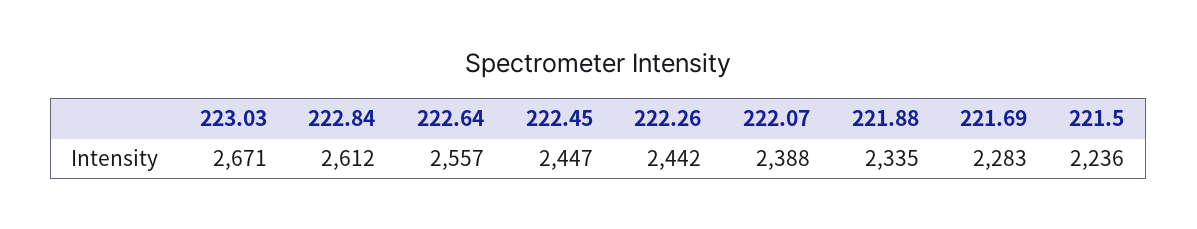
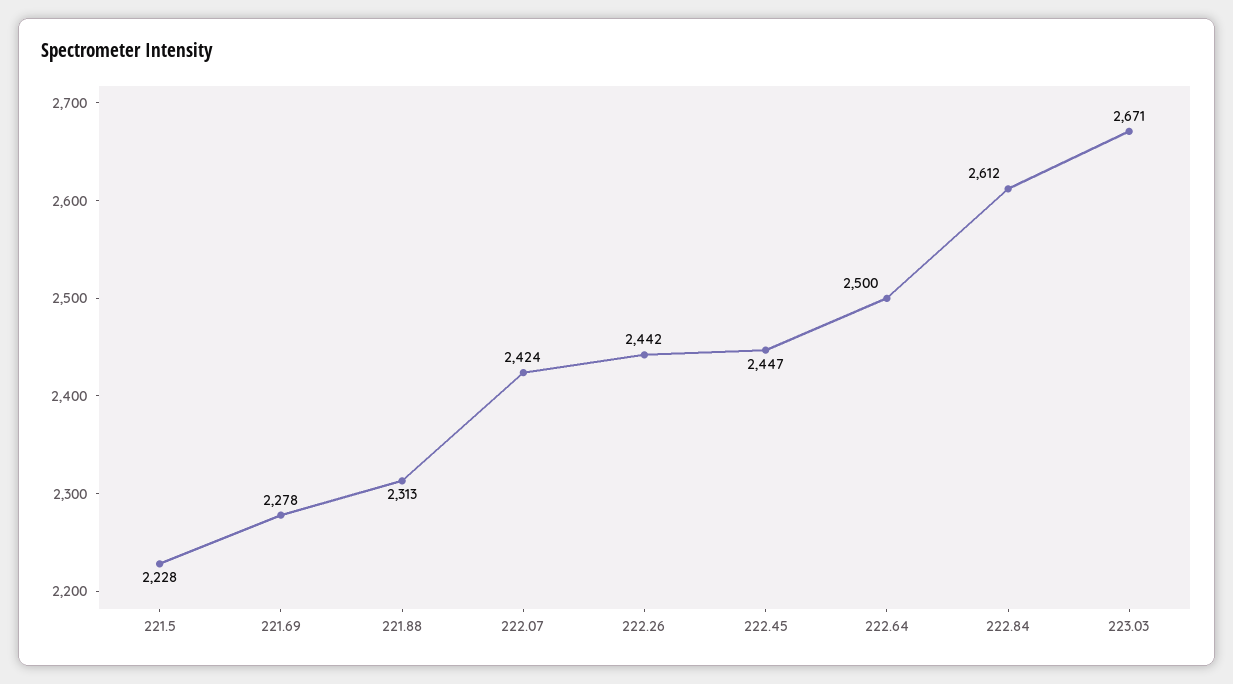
222.64: 2557 -> 2500
222.07: 2388 -> 2424
221.88: 2335 -> 2313
221.69: 2283 -> 2278
221.5: 2236 -> 2228

